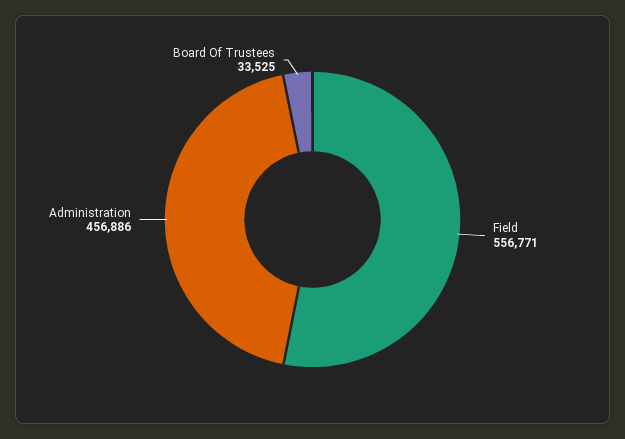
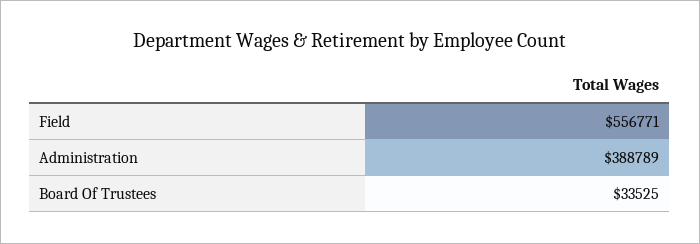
Administration: 456886 -> 388789

